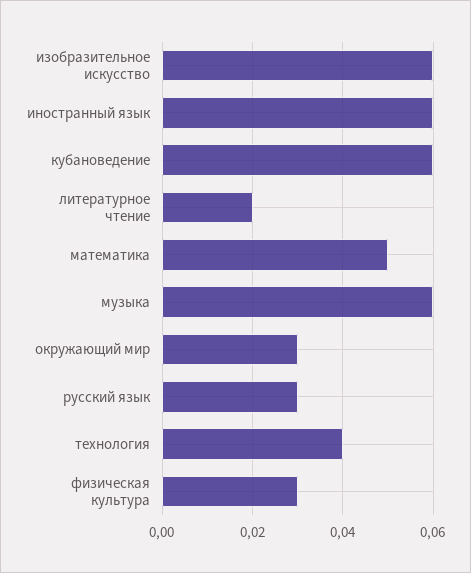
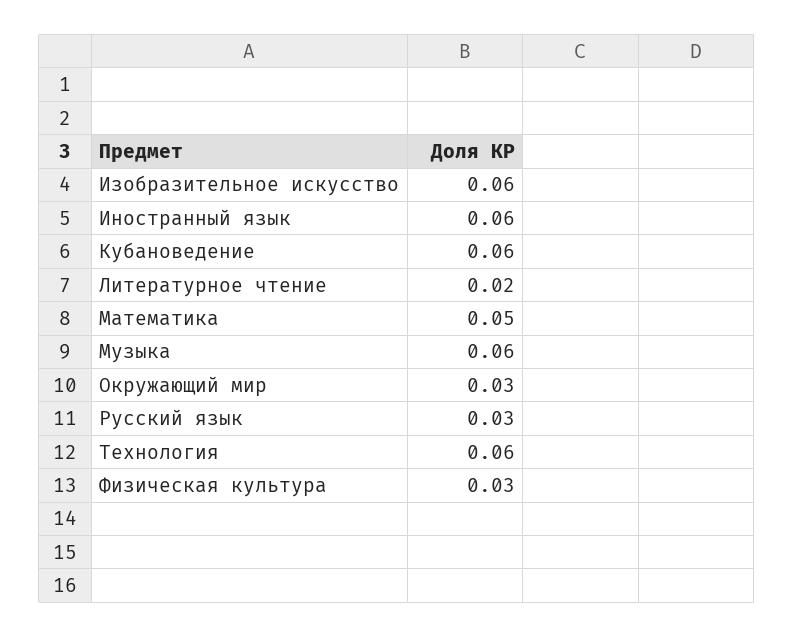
технология: 0.04 -> 0.06

